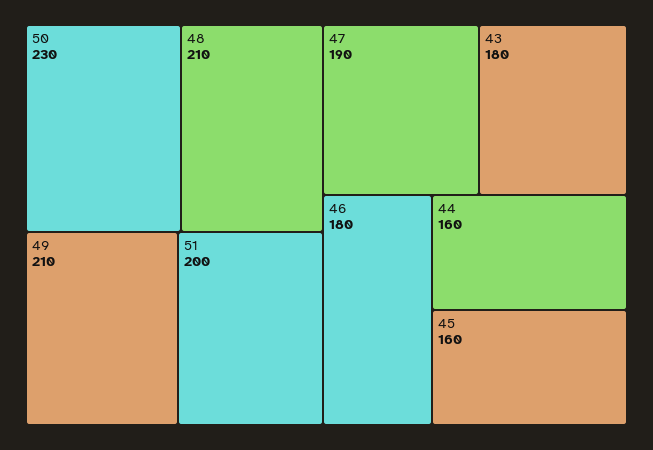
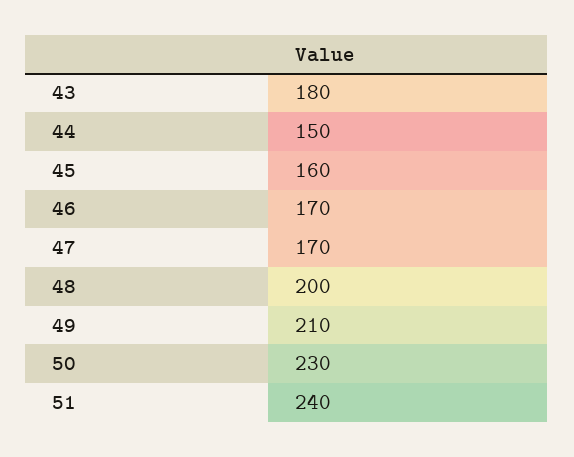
48: 210 -> 200
51: 200 -> 240
47: 190 -> 170
46: 180 -> 170
44: 160 -> 150

